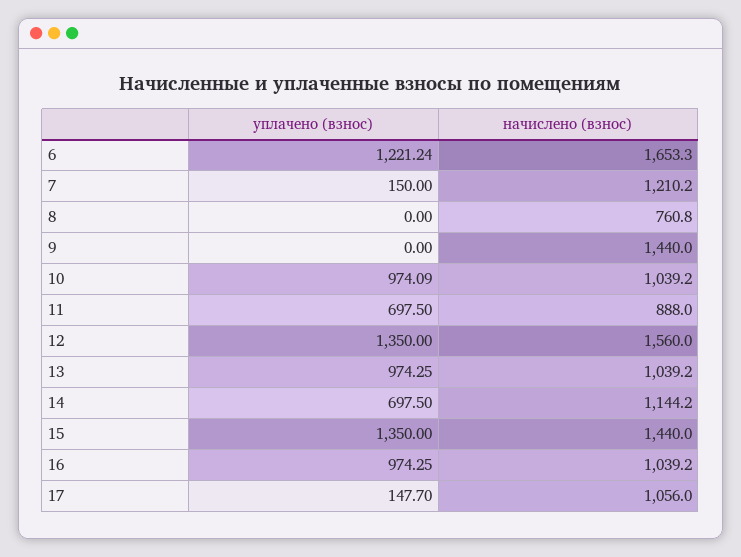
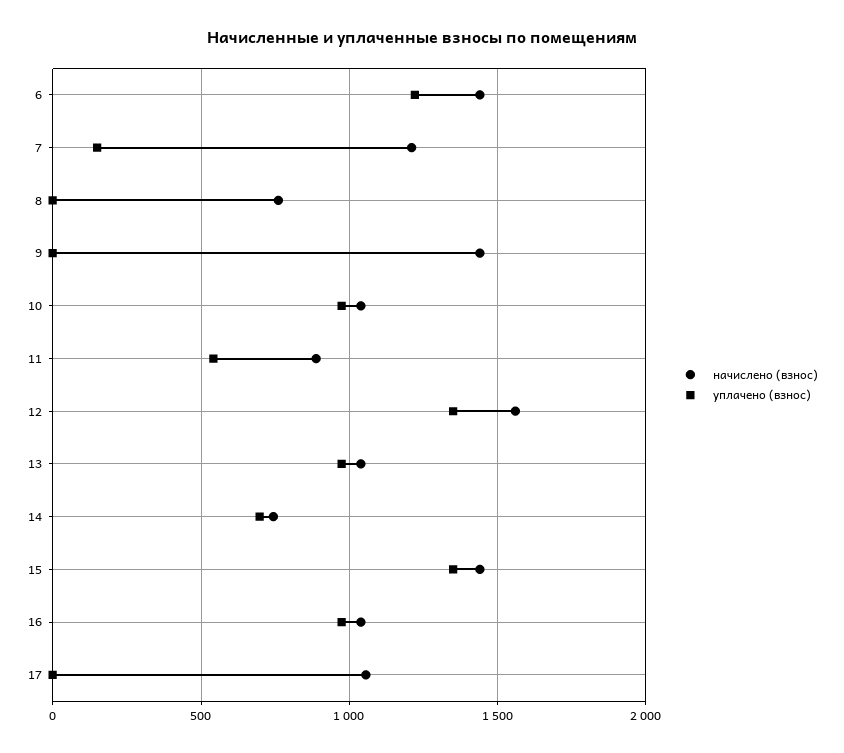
начислено (взнос), 6: 1653.3 -> 1450
уплачено (взнос), 11: 697.5 -> 550
начислено (взнос), 14: 1144.2 -> 750
уплачено (взнос), 17: 147.7 -> 0

